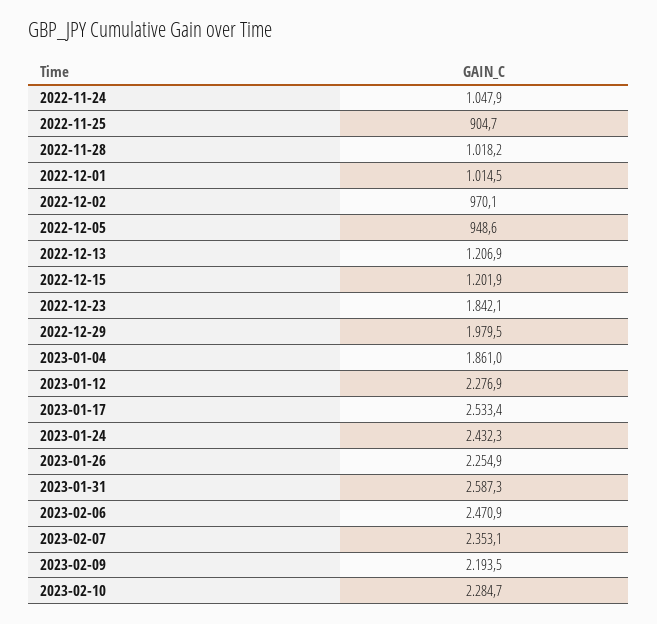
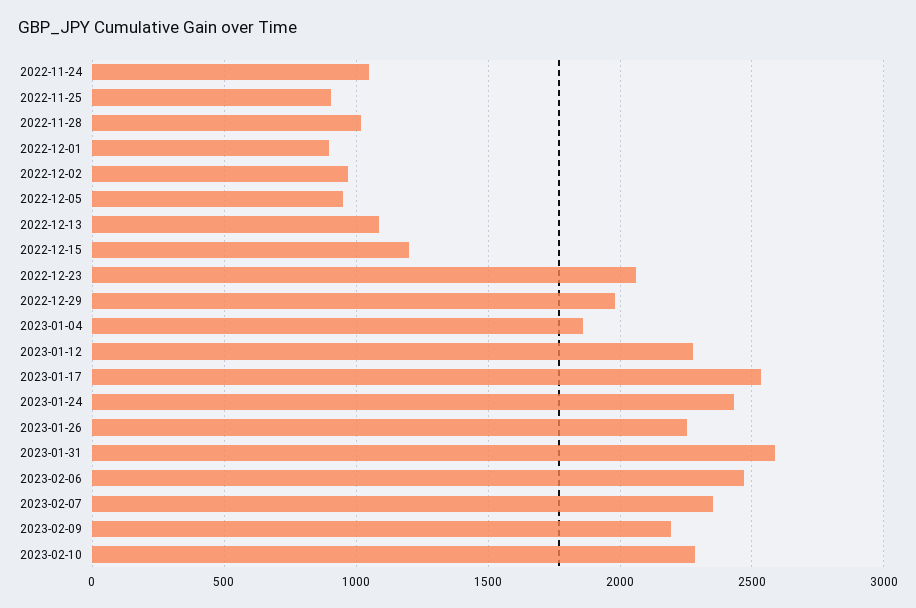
2022-12-01: 1014.5 -> 900
2022-12-13: 1206.9 -> 1100
2022-12-23: 1842.1 -> 2050

